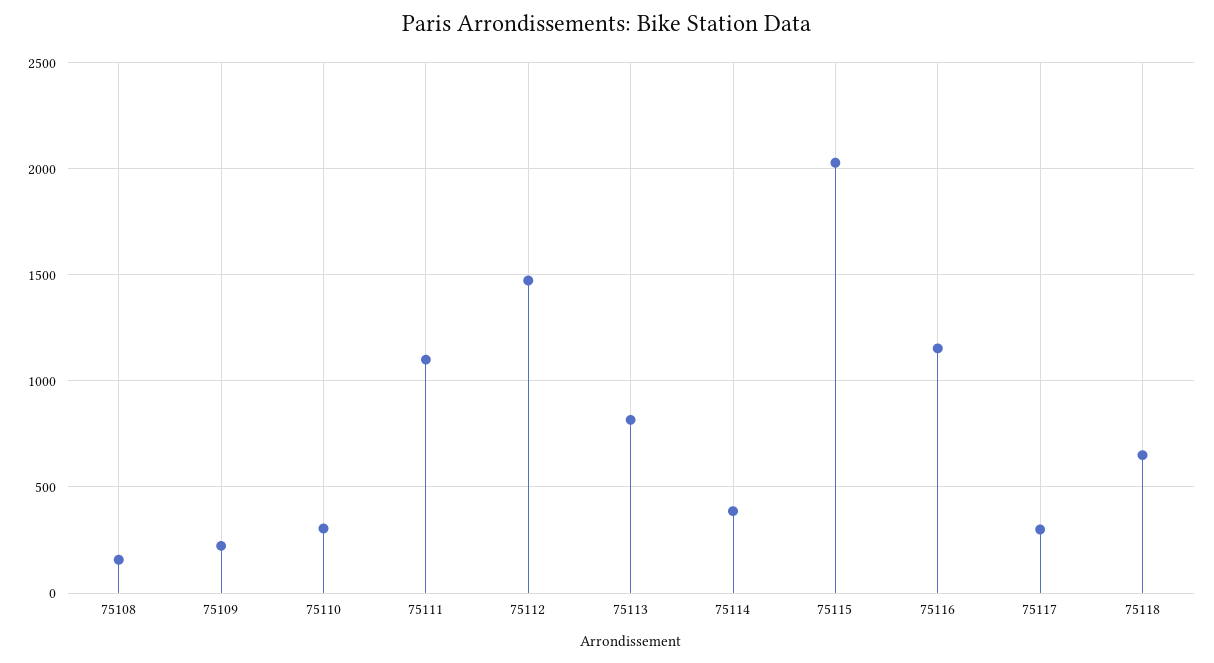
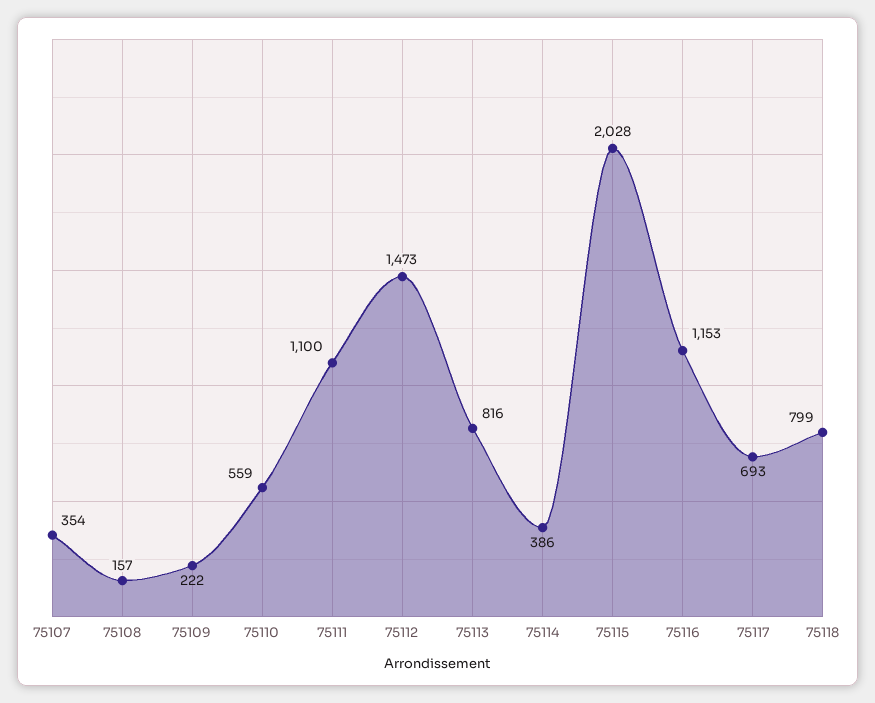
75110: 300 -> 559
75117: 300 -> 693
75118: 650 -> 799
75107: none -> 354

